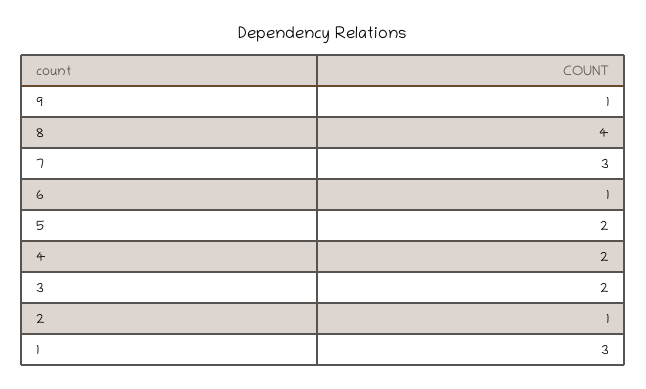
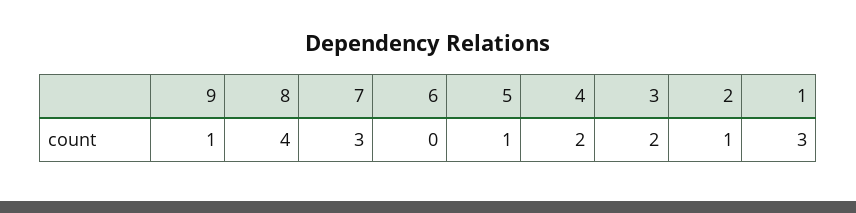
6: 1 -> 0
5: 2 -> 1

